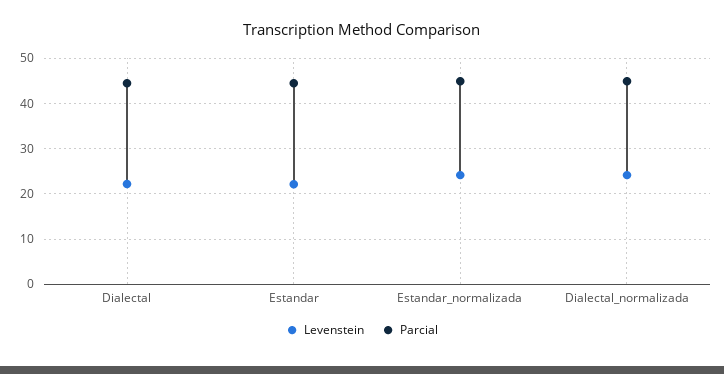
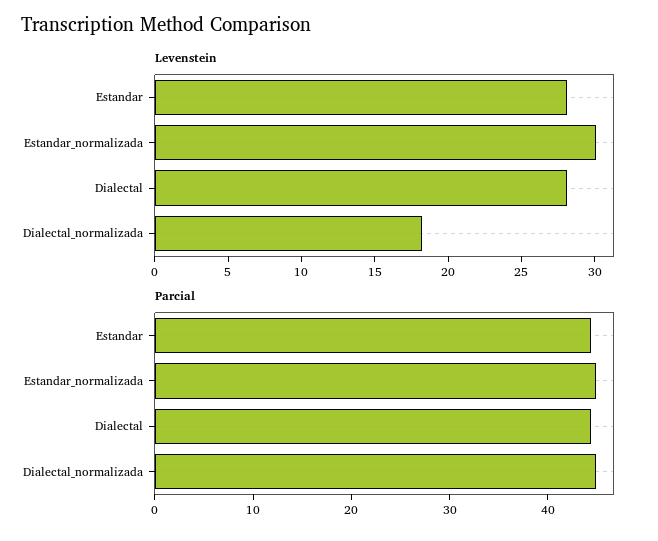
Levenstein, Dialectal: 22 -> 28
Levenstein, Estandar: 22 -> 28
Levenstein, Estandar_normalizada: 24 -> 30
Levenstein, Dialectal_normalizada: 24 -> 18

